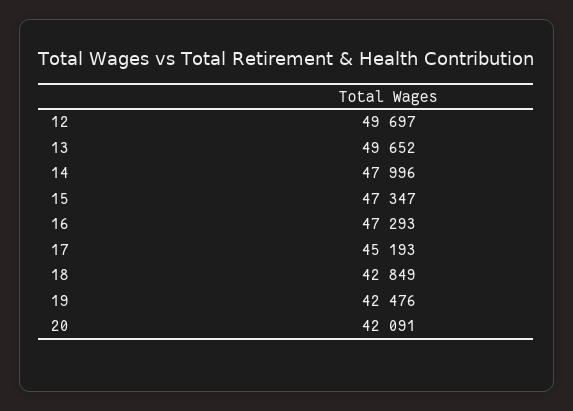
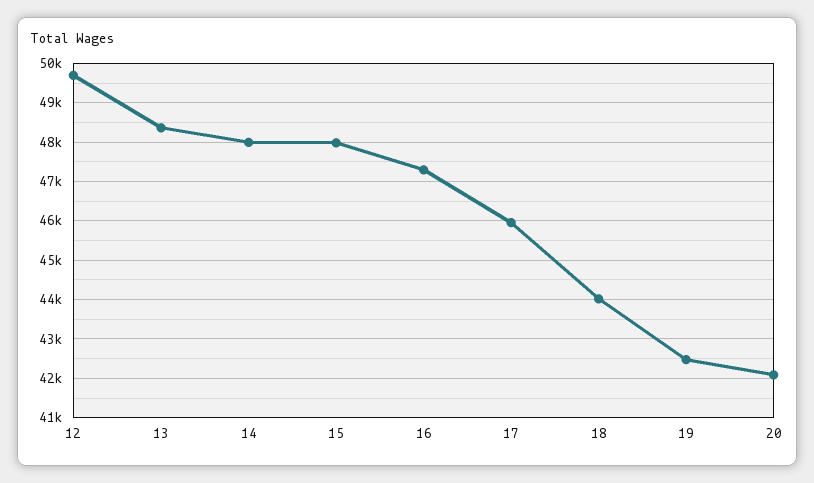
13: 49652 -> 48400
15: 47347 -> 48000
17: 45193 -> 46000
18: 42849 -> 44000

